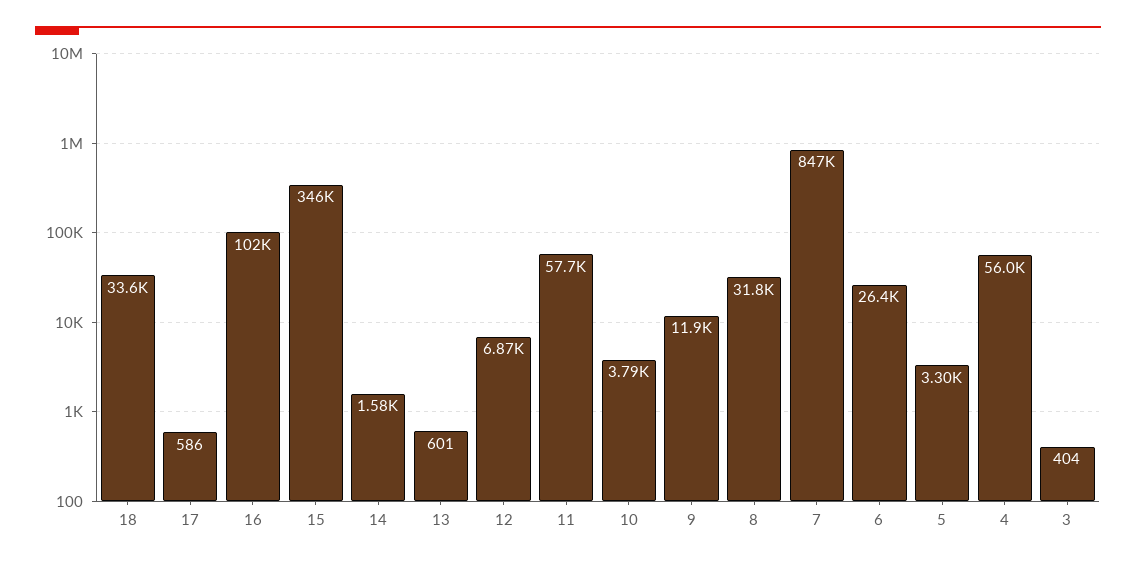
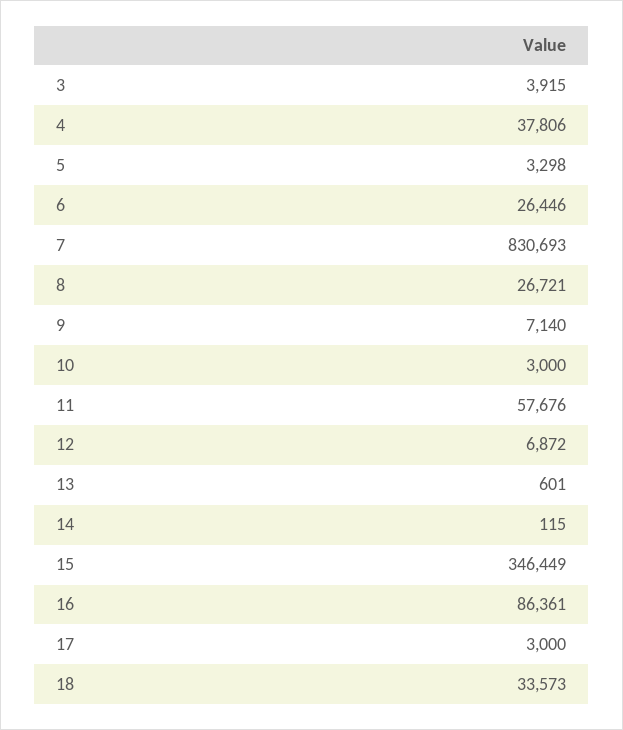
17: 586 -> 3000
16: 102000 -> 86361
14: 1580 -> 115
10: 3790 -> 3000
9: 11900 -> 7140
8: 31800 -> 26721
7: 847000 -> 830693
4: 56000 -> 37806
3: 404 -> 3915

